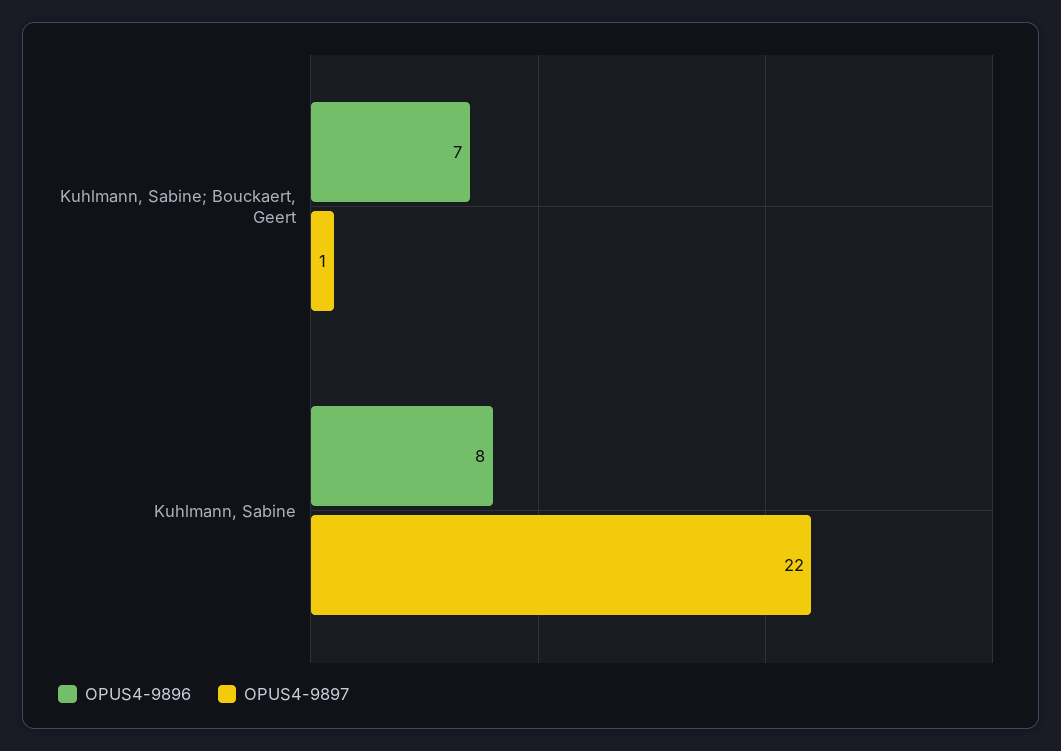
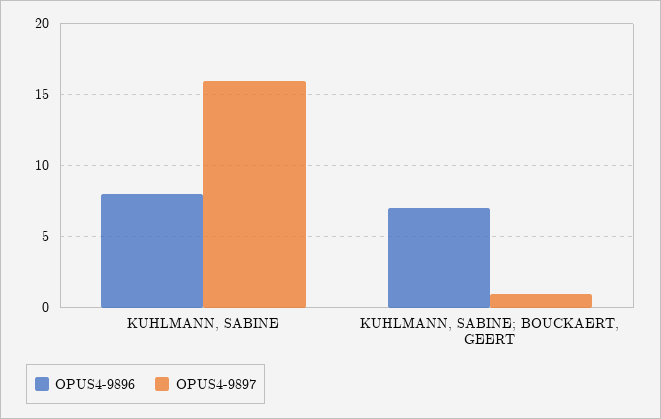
OPUS4-9897, Kuhlmann, Sabine: 22 -> 16

